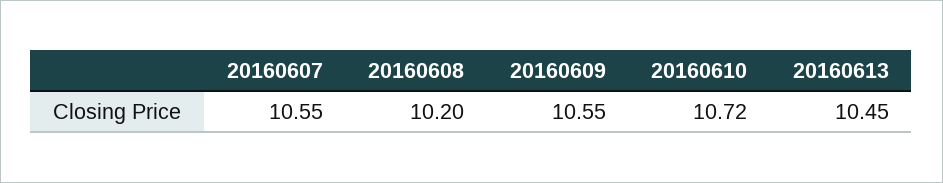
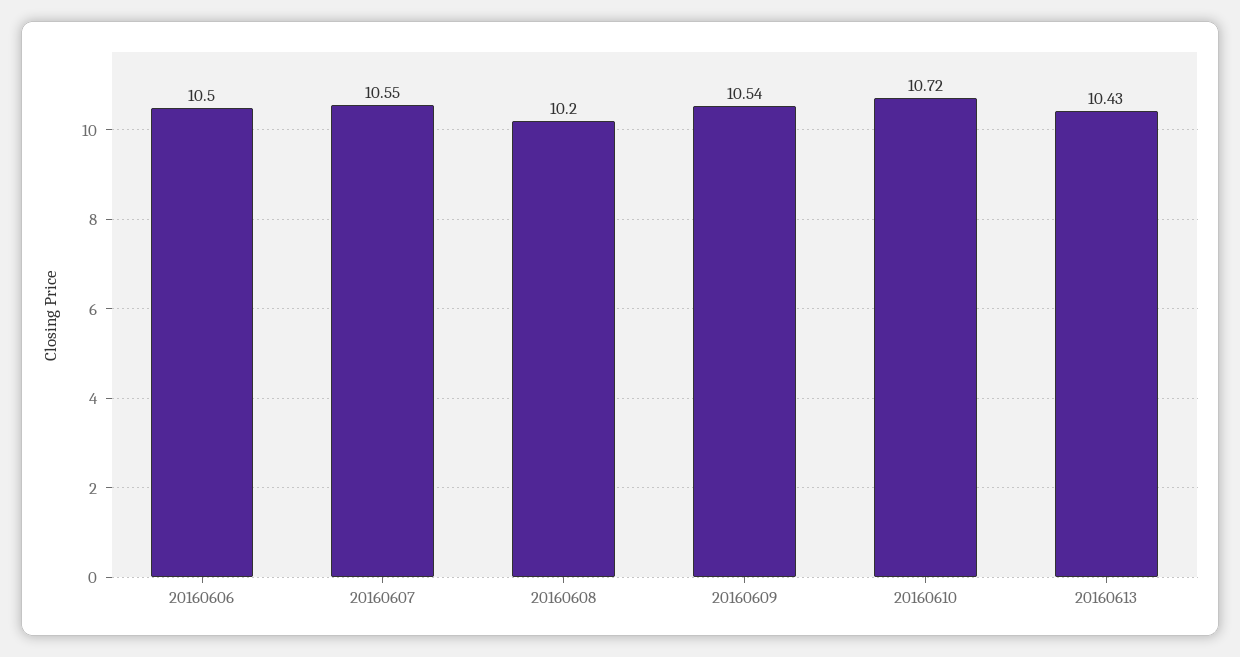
20160609: 10.55 -> 10.54
20160613: 10.45 -> 10.43
20160606: none -> 10.5

